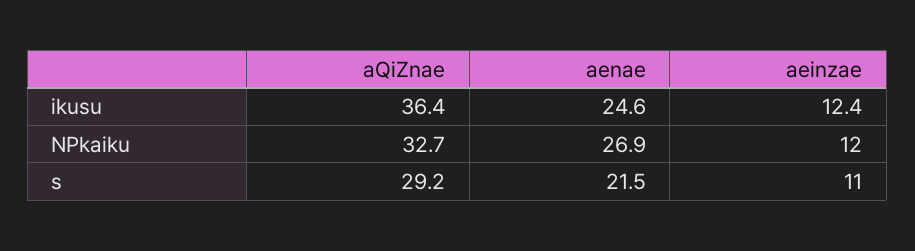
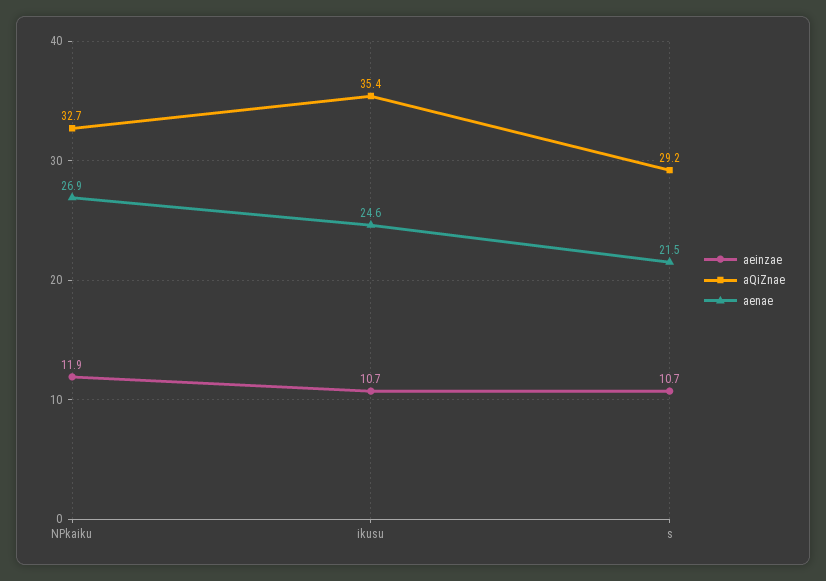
aQiZnae, ikusu: 36.4 -> 35.4
aeinzae, ikusu: 12.4 -> 10.7
aeinzae, NPkaiku: 12 -> 11.9
aeinzae, s: 11 -> 10.7

